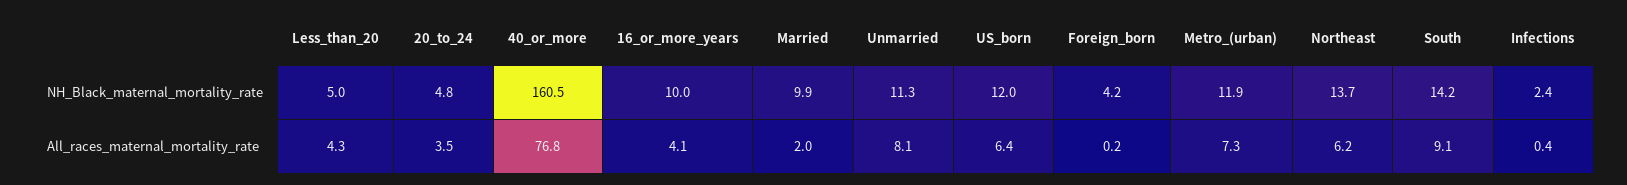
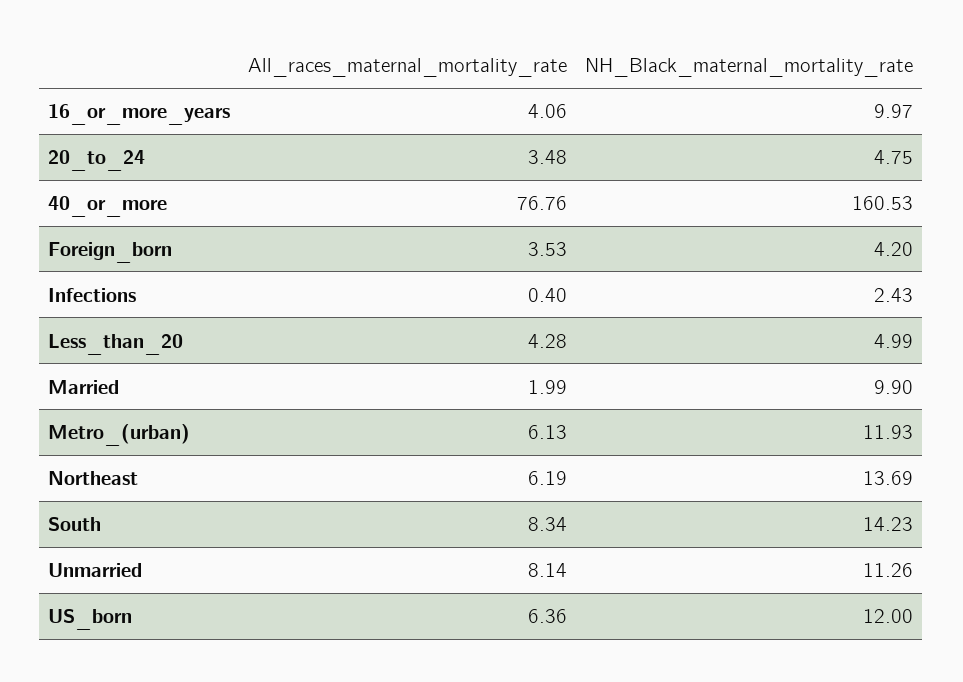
Foreign_born, All_races_maternal_mortality_rate: 0.2 -> 3.53
Metro_(urban), All_races_maternal_mortality_rate: 7.3 -> 6.13
South, All_races_maternal_mortality_rate: 9.1 -> 8.34

